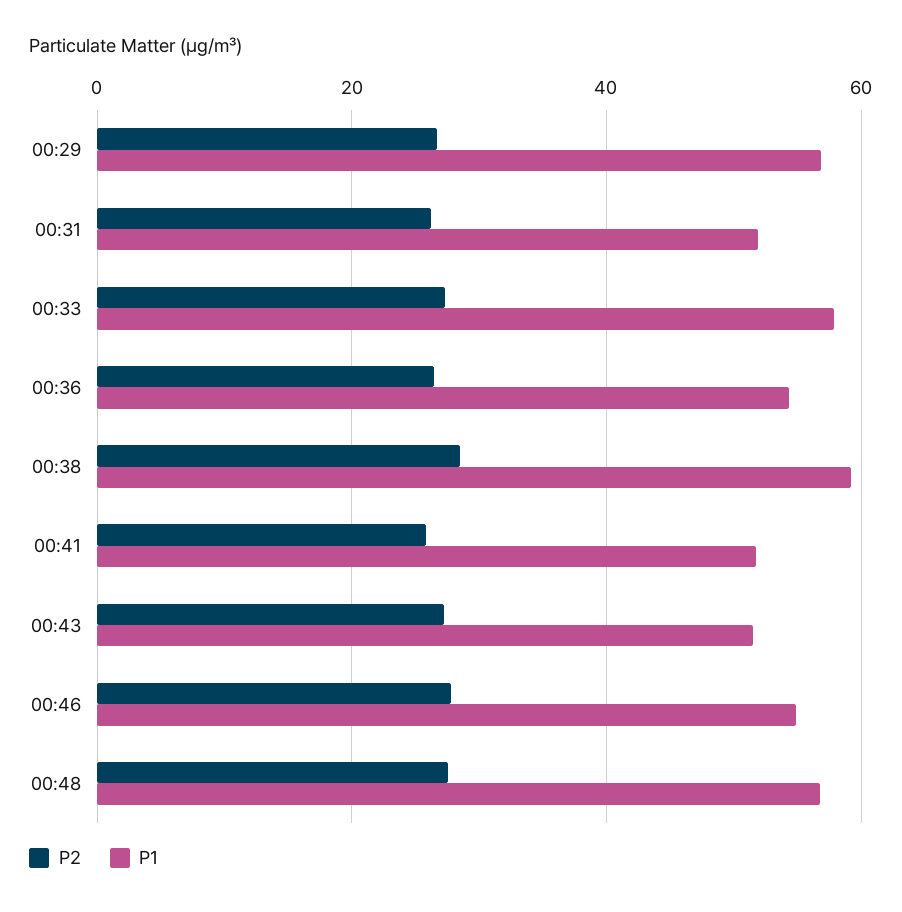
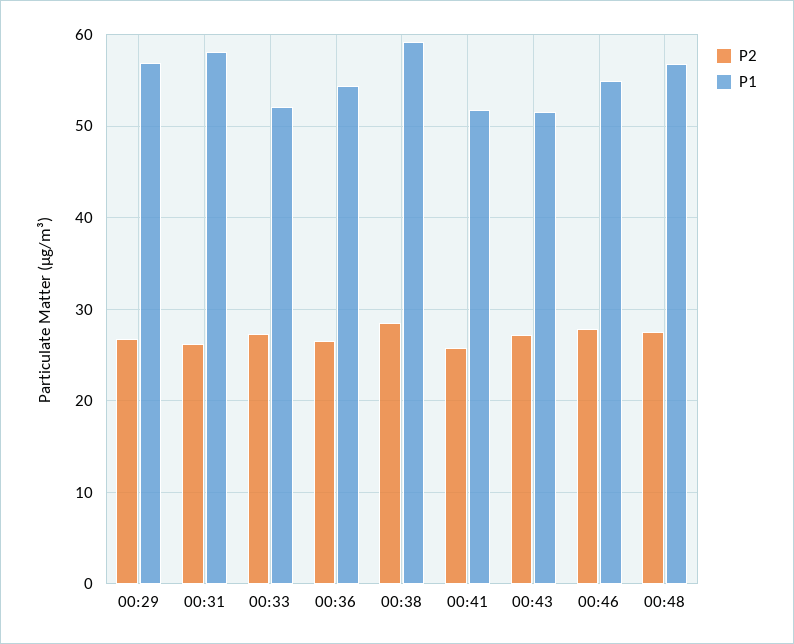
P1, 00:31: 52 -> 58
P1, 00:33: 58 -> 52

